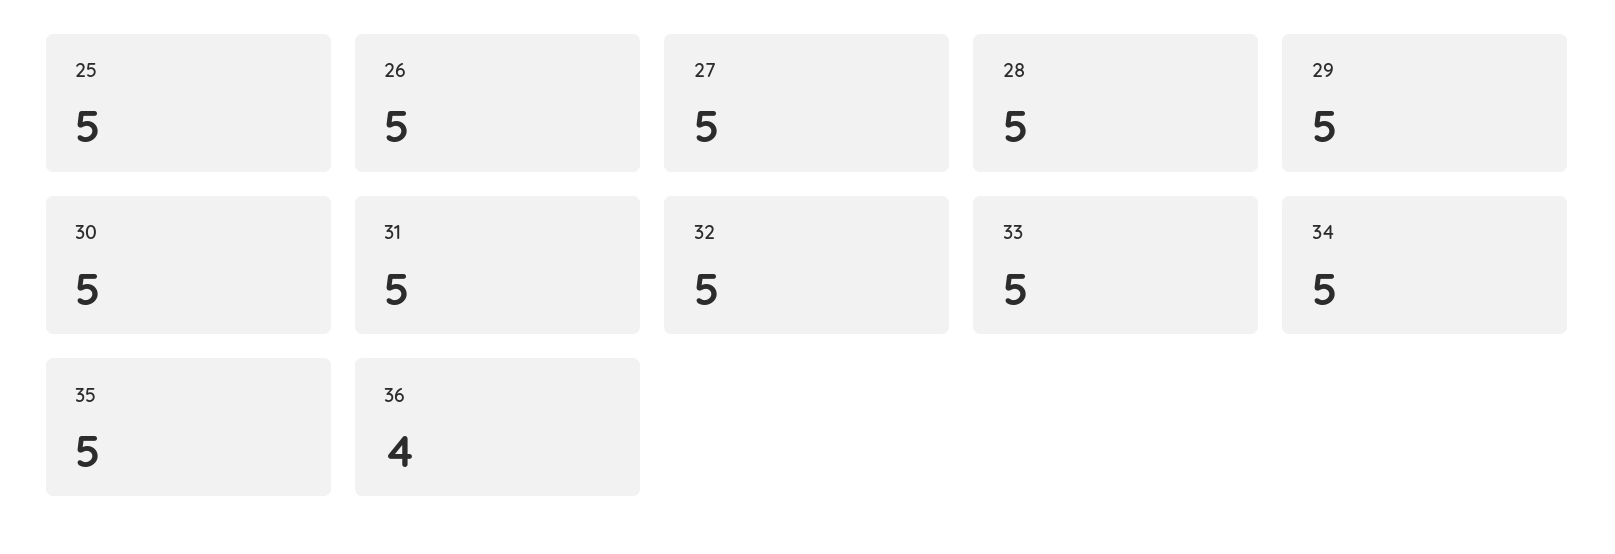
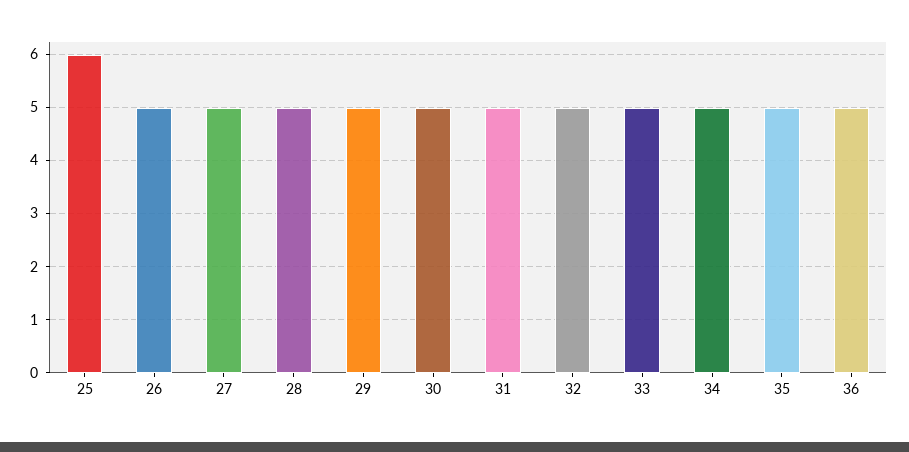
25: 5 -> 6
36: 4 -> 5

